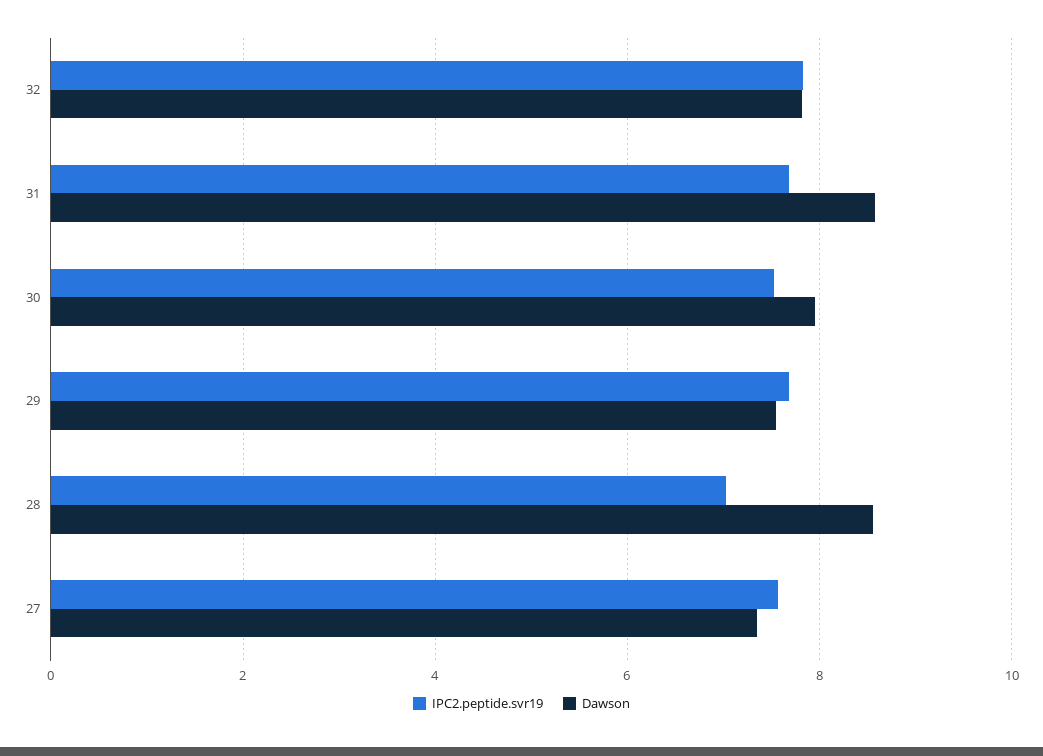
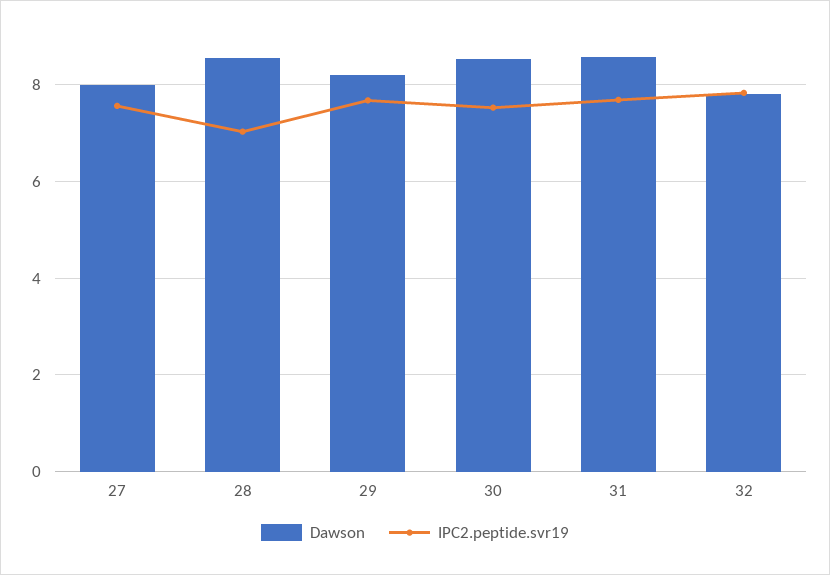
Dawson, 30: 8 -> 8.6
Dawson, 29: 7.6 -> 8.2
Dawson, 27: 7.4 -> 8

